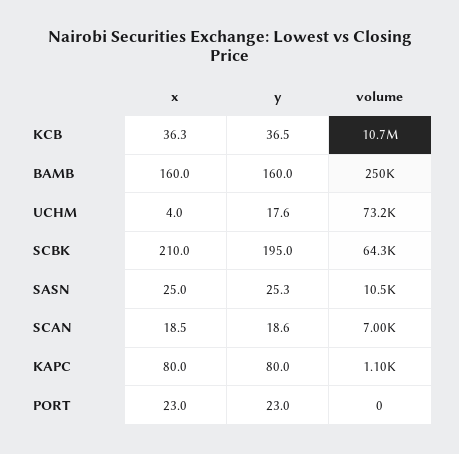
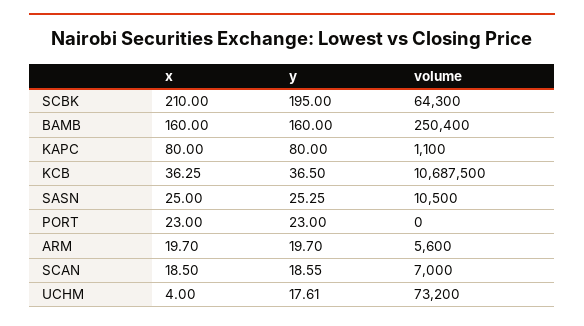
x, ARM: none -> 19.7
y, ARM: none -> 19.7
volume, ARM: none -> 5600

